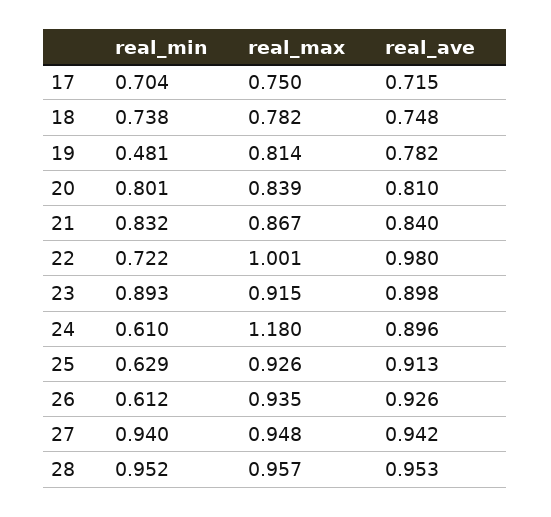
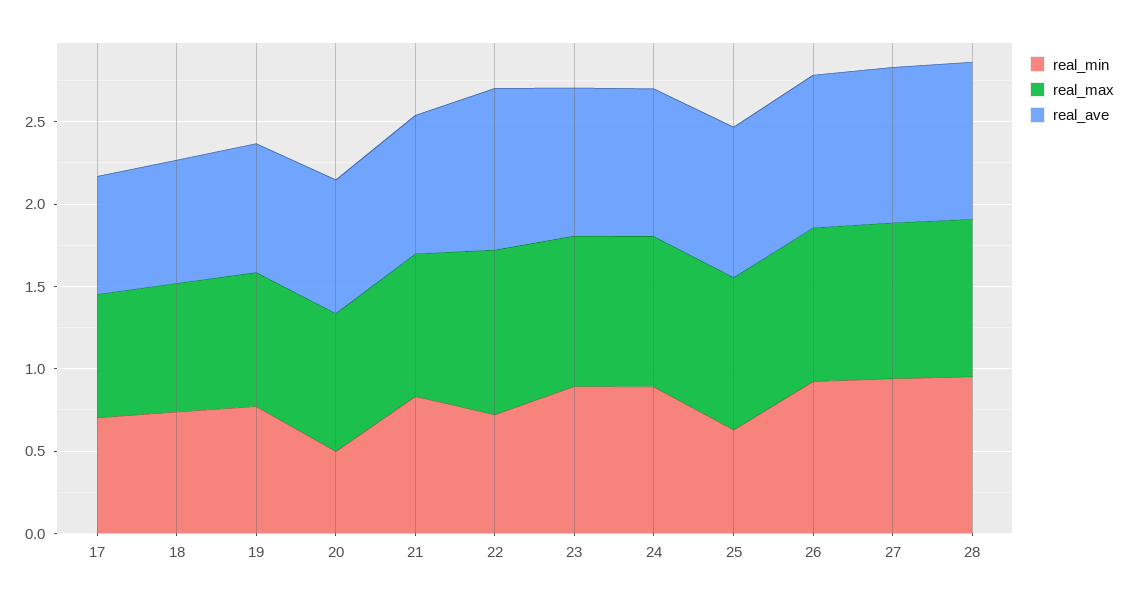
real_min, 19: 0.481 -> 0.8
real_min, 20: 0.801 -> 0.5
real_min, 24: 0.61 -> 0.9
real_max, 24: 1.18 -> 0.9
real_min, 26: 0.612 -> 0.9

